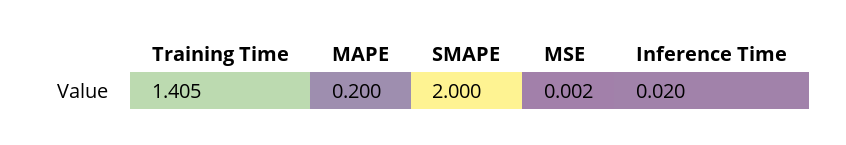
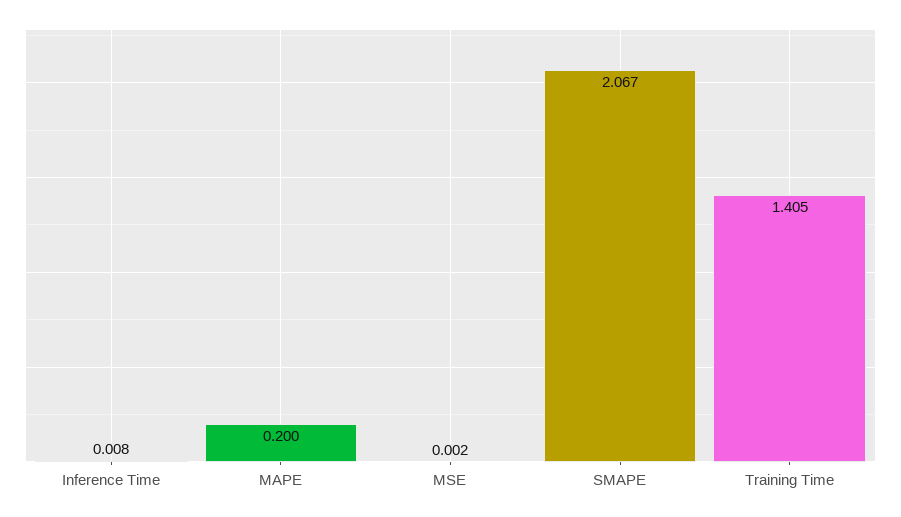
SMAPE: 2 -> 2.067
Inference Time: 0.02 -> 0.008

